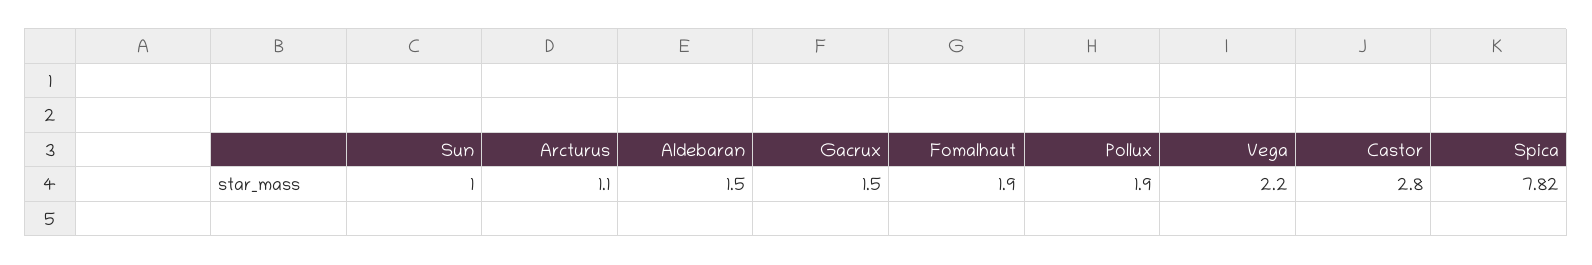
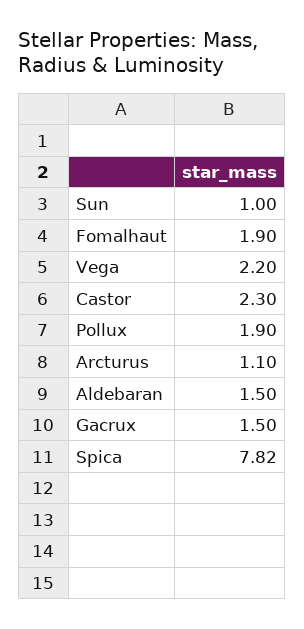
Castor: 2.8 -> 2.3

